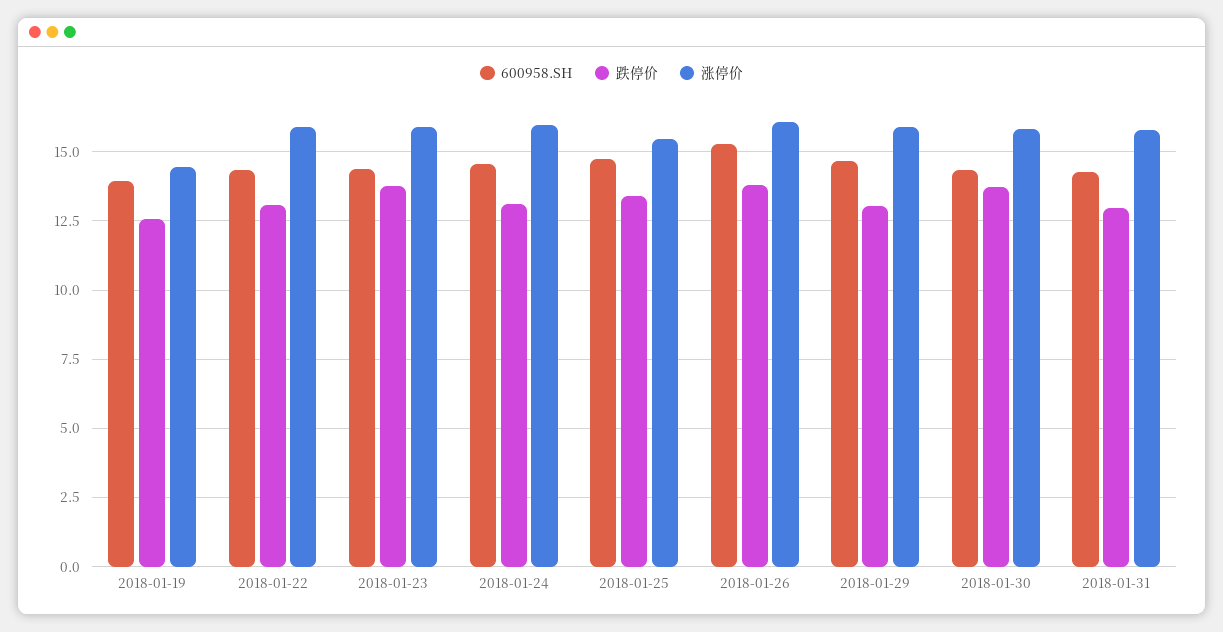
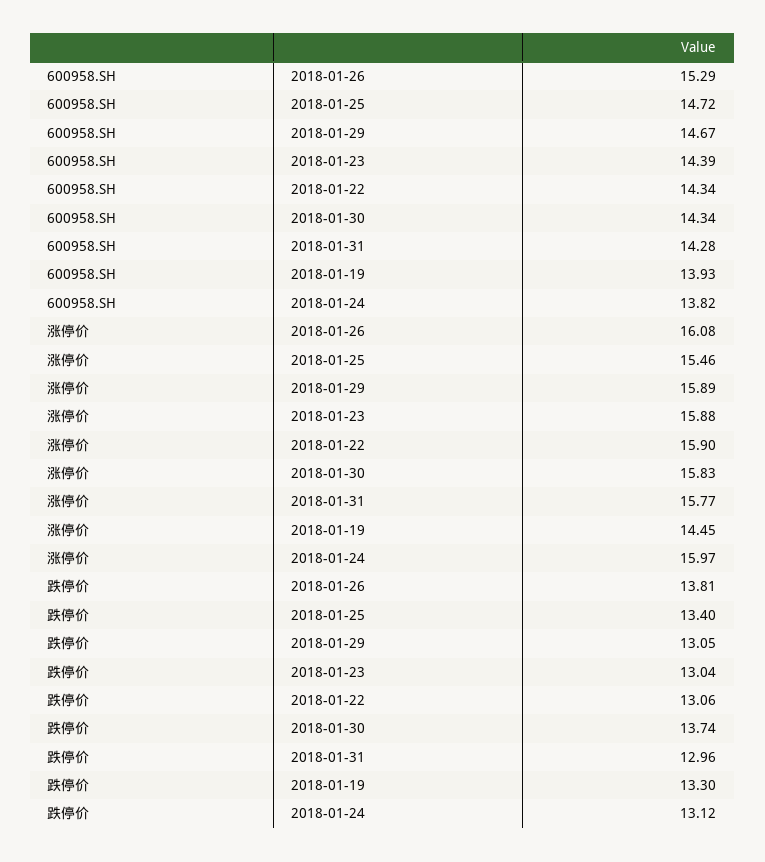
跌停价, 2018-01-19: 12.5 -> 13.3
跌停价, 2018-01-23: 13.75 -> 13.04
600958.SH, 2018-01-24: 14.5 -> 13.82

